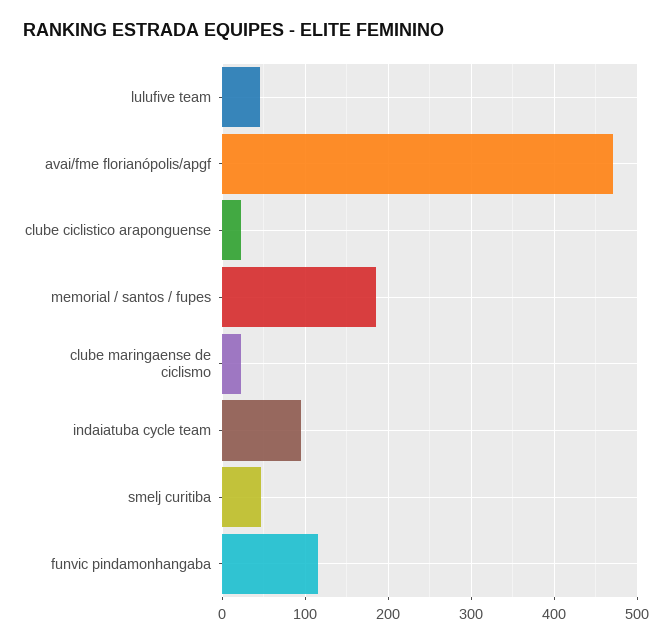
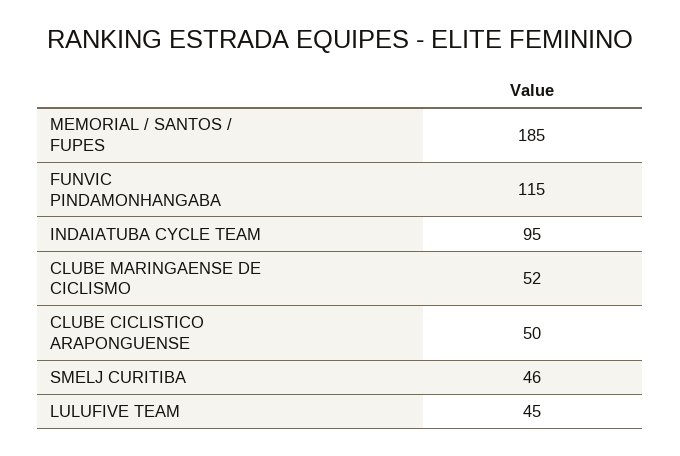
avai/fme florianópolis/apgf: 470 -> none
clube ciclistico araponguense: 20 -> 50
clube maringaense de ciclismo: 20 -> 52

